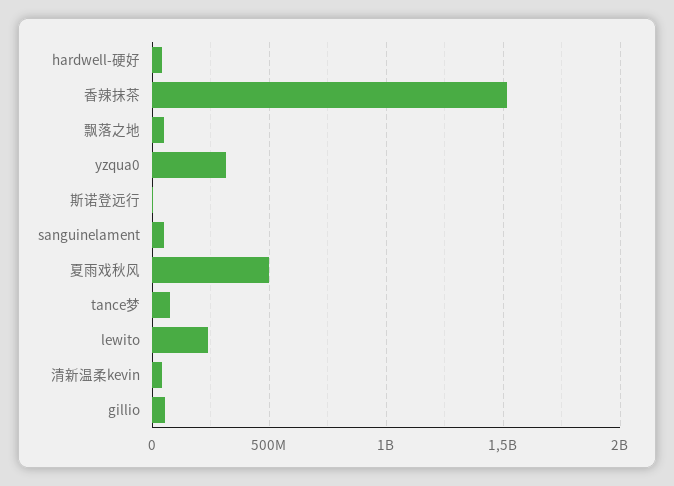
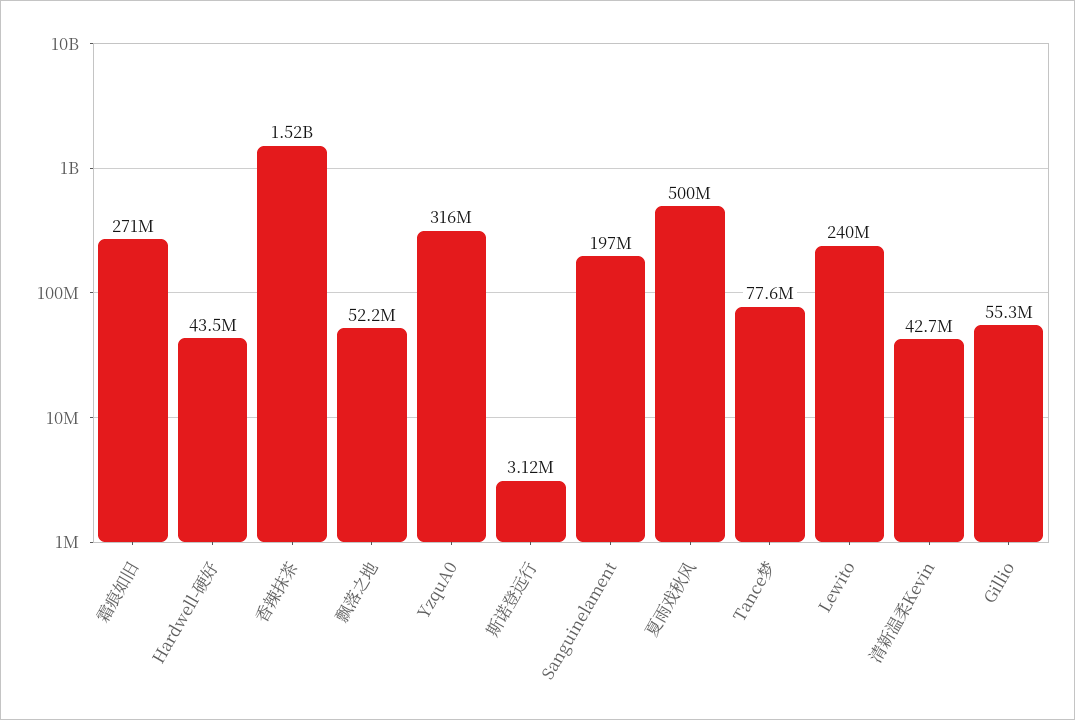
sanguinelament: 50000000 -> 197000000
霜痕如旧: none -> 271000000

